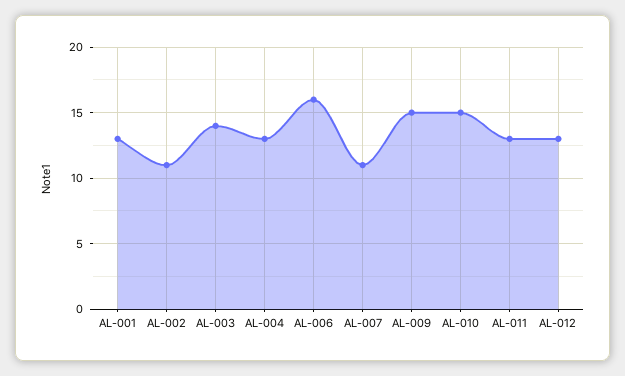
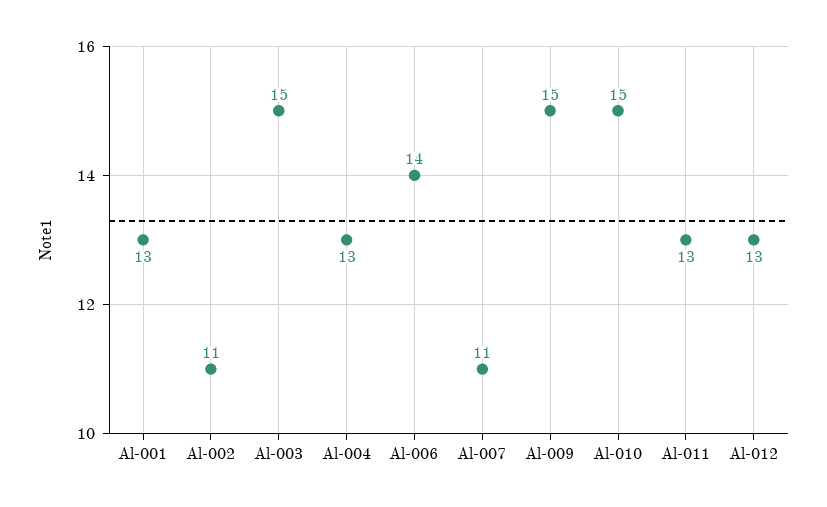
AL-003: 14 -> 15
AL-006: 16 -> 14

